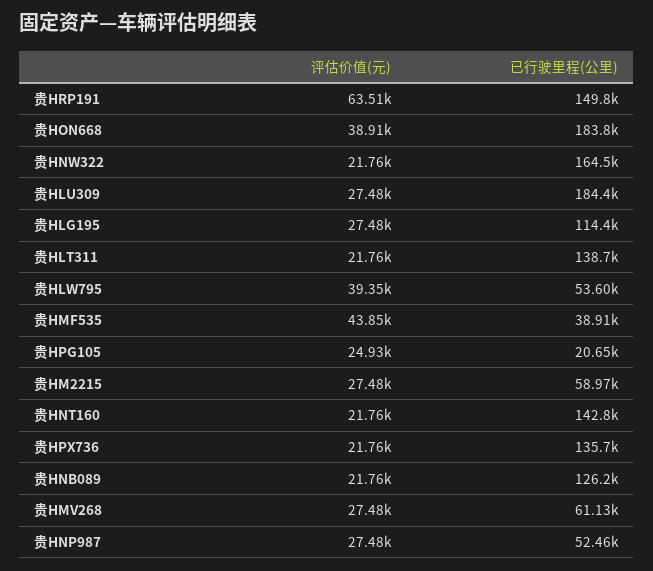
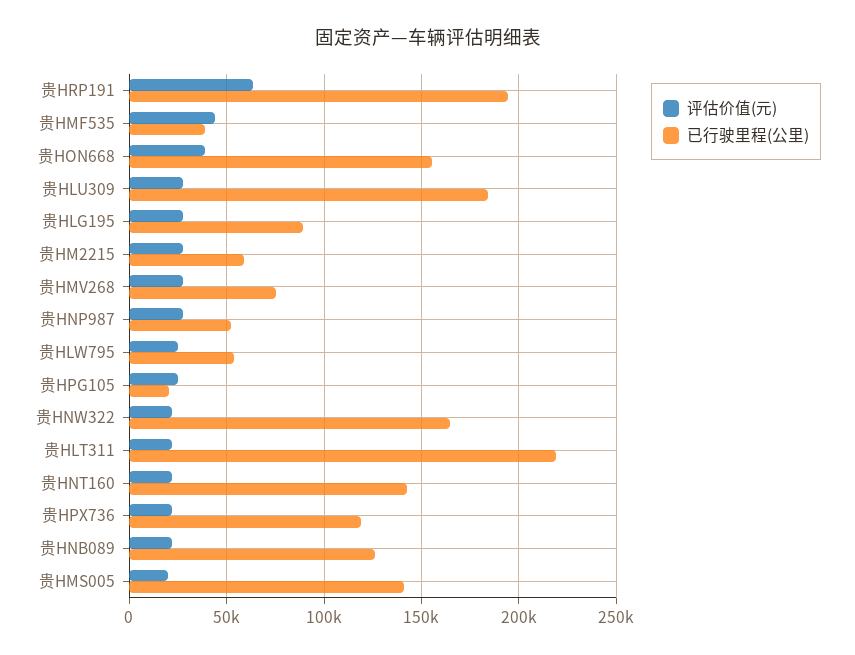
已行驶里程(公里), 贵HRP191: 149800 -> 195000
已行驶里程(公里), 贵HON668: 183800 -> 155000
已行驶里程(公里), 贵HLG195: 114400 -> 90000
已行驶里程(公里), 贵HLT311: 138700 -> 220000
评估价值(元), 贵HLW795: 39350 -> 25000
已行驶里程(公里), 贵HPX736: 135700 -> 120000
已行驶里程(公里), 贵HMV268: 61130 -> 75000
评估价值(元), 贵HMS005: none -> 20000
已行驶里程(公里), 贵HMS005: none -> 140000

